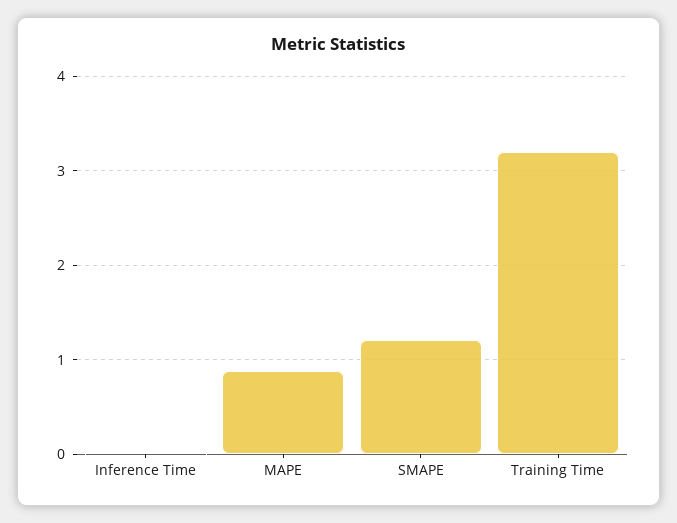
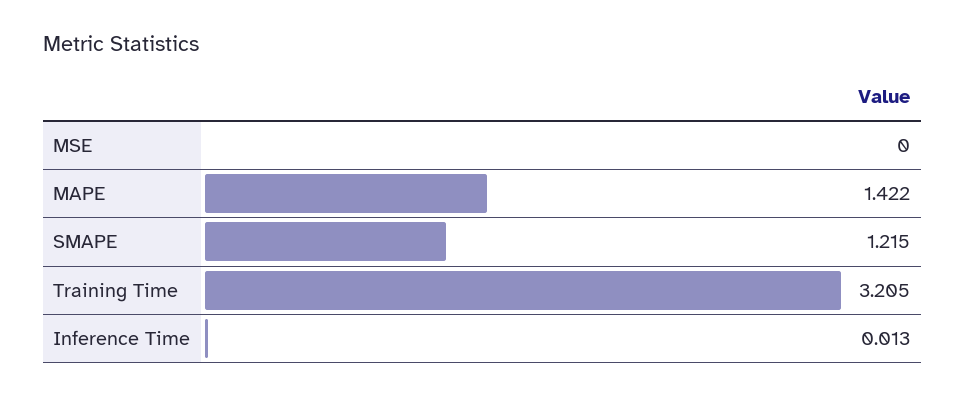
MAPE: 0.9 -> 1.422
MSE: none -> 0

